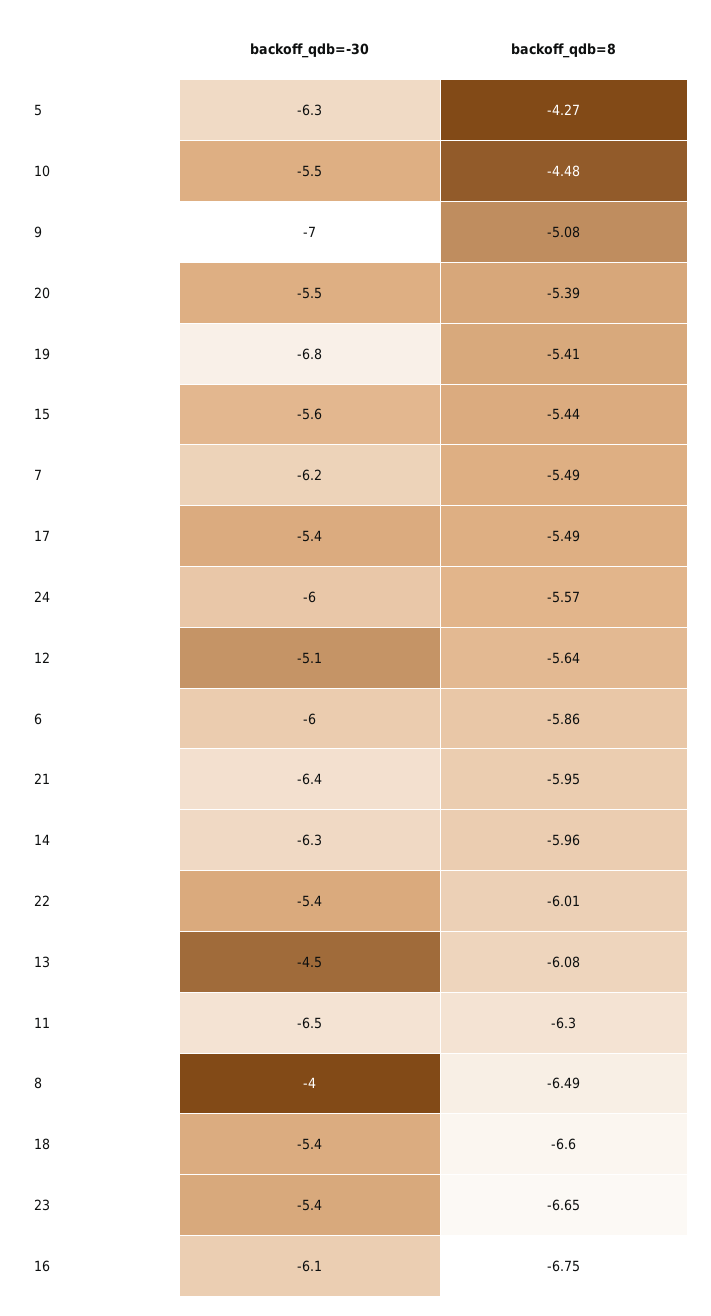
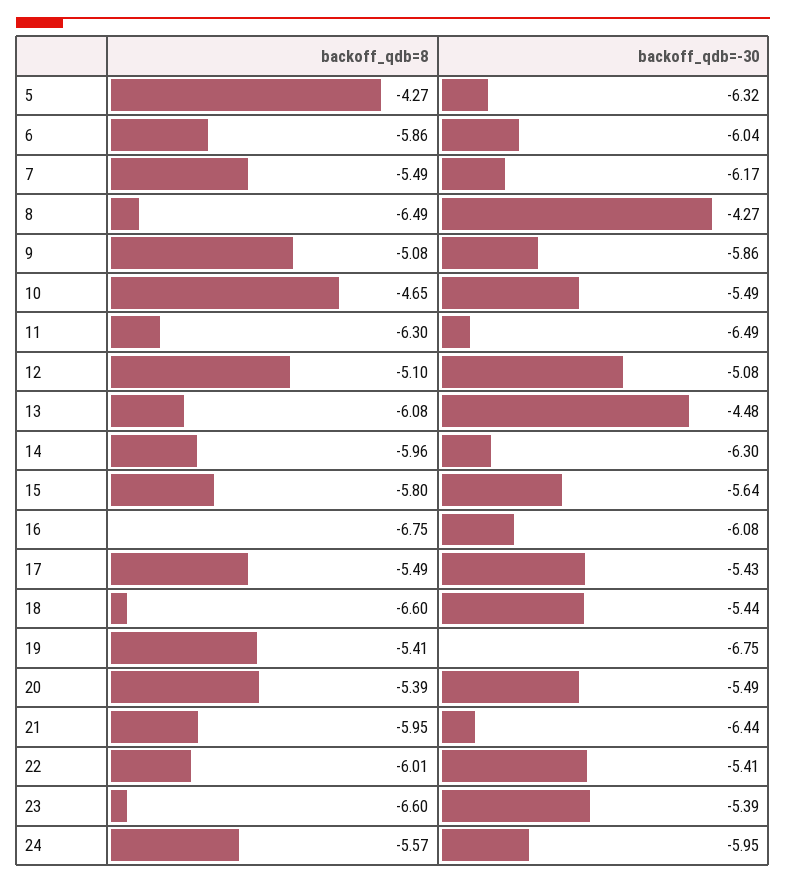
backoff_qdb=8, 10: -4.48 -> -4.65
backoff_qdb=-30, 9: -7 -> -5.86
backoff_qdb=8, 15: -5.44 -> -5.8
backoff_qdb=8, 12: -5.64 -> -5.1
backoff_qdb=-30, 8: -4 -> -4.27
backoff_qdb=8, 23: -6.65 -> -6.6

